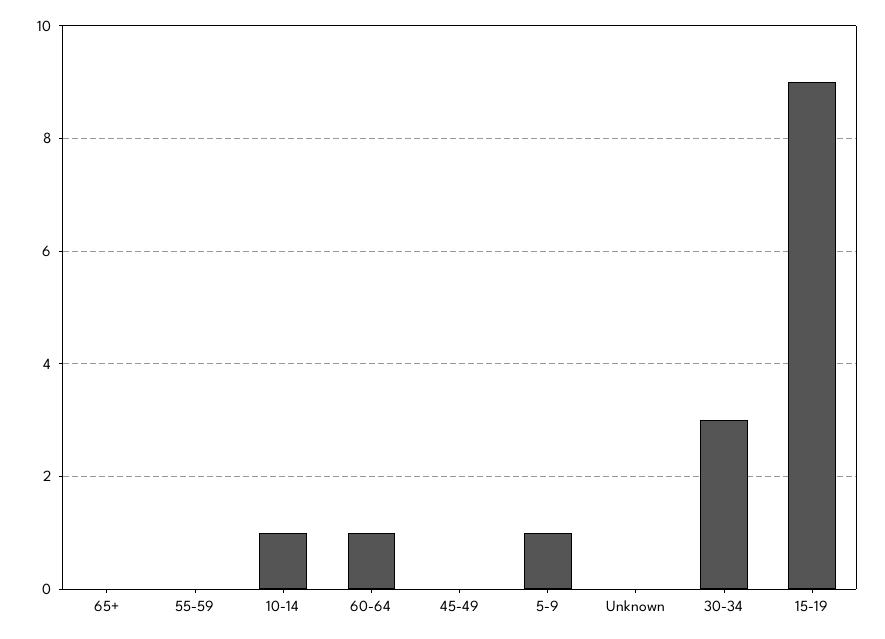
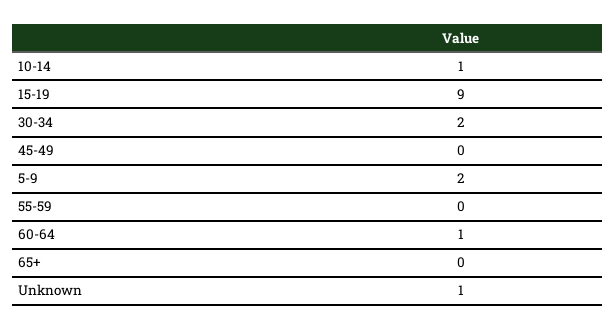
5-9: 1 -> 2
Unknown: 0 -> 1
30-34: 3 -> 2

